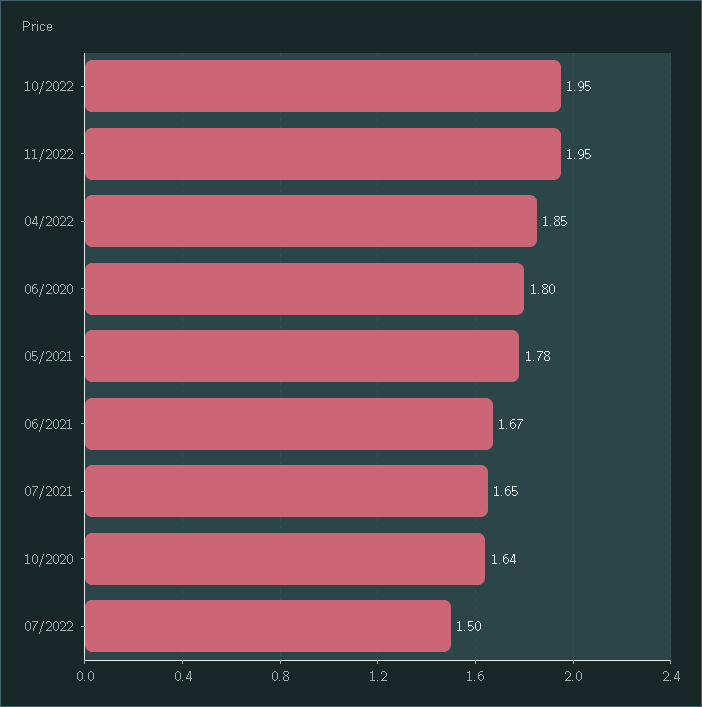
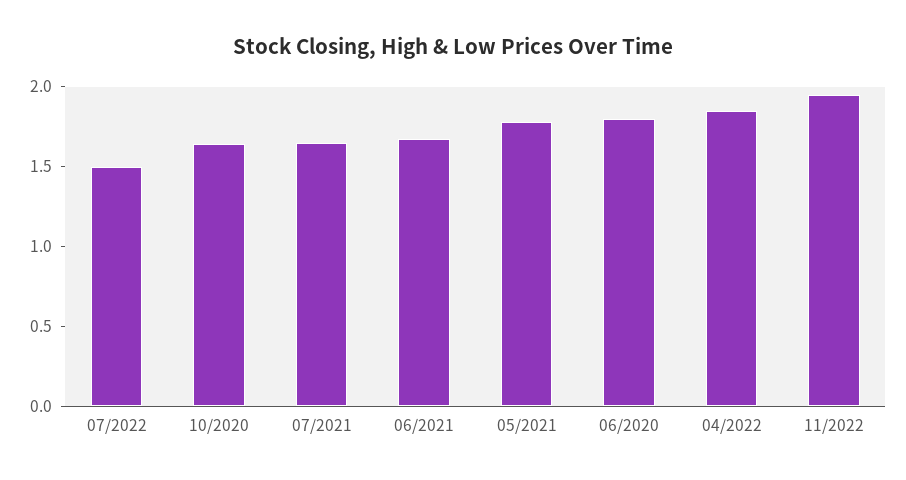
10/2022: 1.95 -> none

